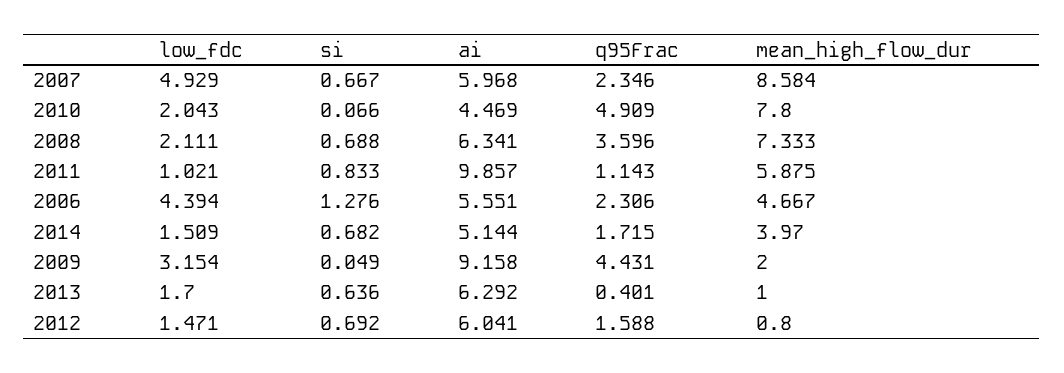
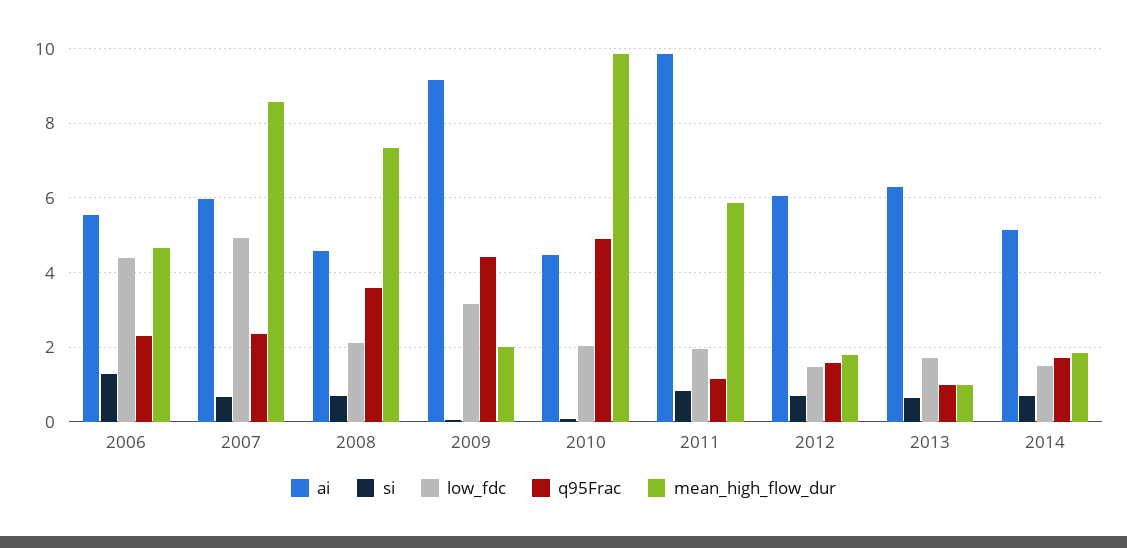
mean_high_flow_dur, 2010: 7.8 -> 9.8
ai, 2008: 6.341 -> 4.6
low_fdc, 2011: 1.021 -> 2
mean_high_flow_dur, 2014: 3.97 -> 1.8
q95Frac, 2013: 0.401 -> 1
mean_high_flow_dur, 2012: 0.8 -> 1.8

